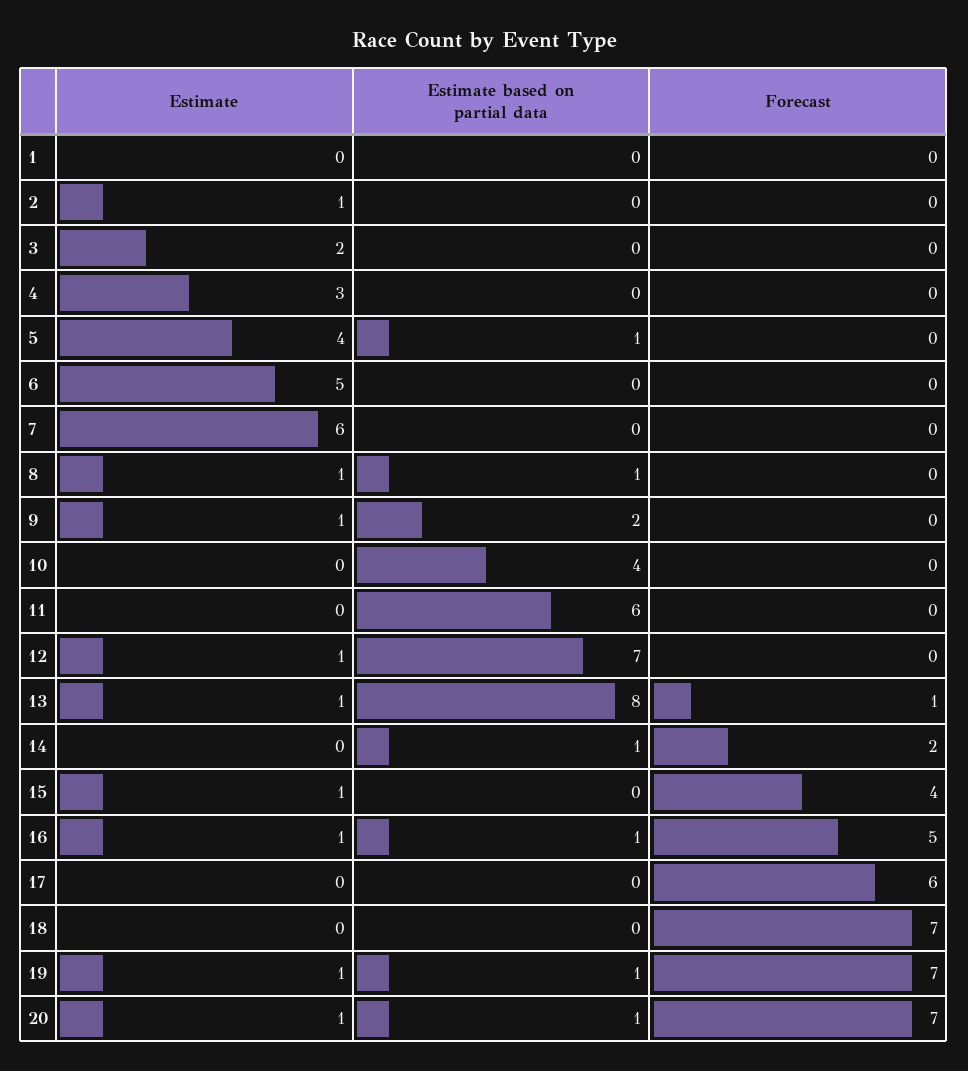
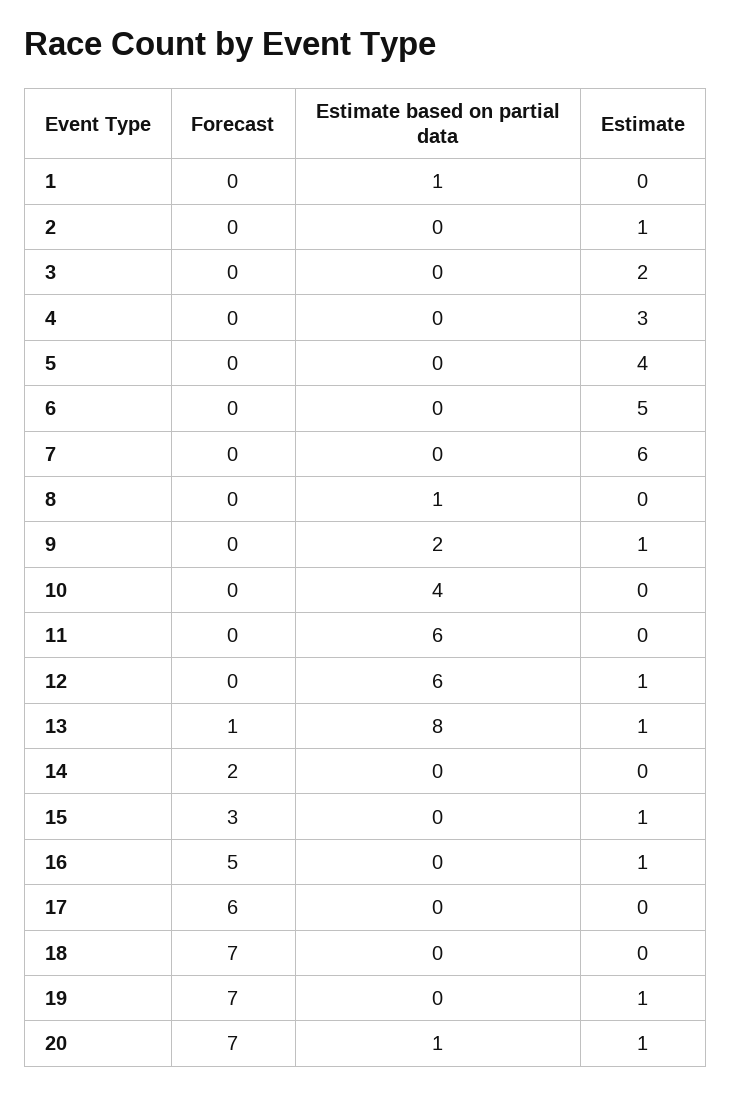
Estimate based on partial data, 1: 0 -> 1
Estimate based on partial data, 5: 1 -> 0
Estimate, 8: 1 -> 0
Estimate based on partial data, 12: 7 -> 6
Estimate based on partial data, 14: 1 -> 0
Forecast, 15: 4 -> 3
Estimate based on partial data, 16: 1 -> 0
Estimate based on partial data, 19: 1 -> 0

